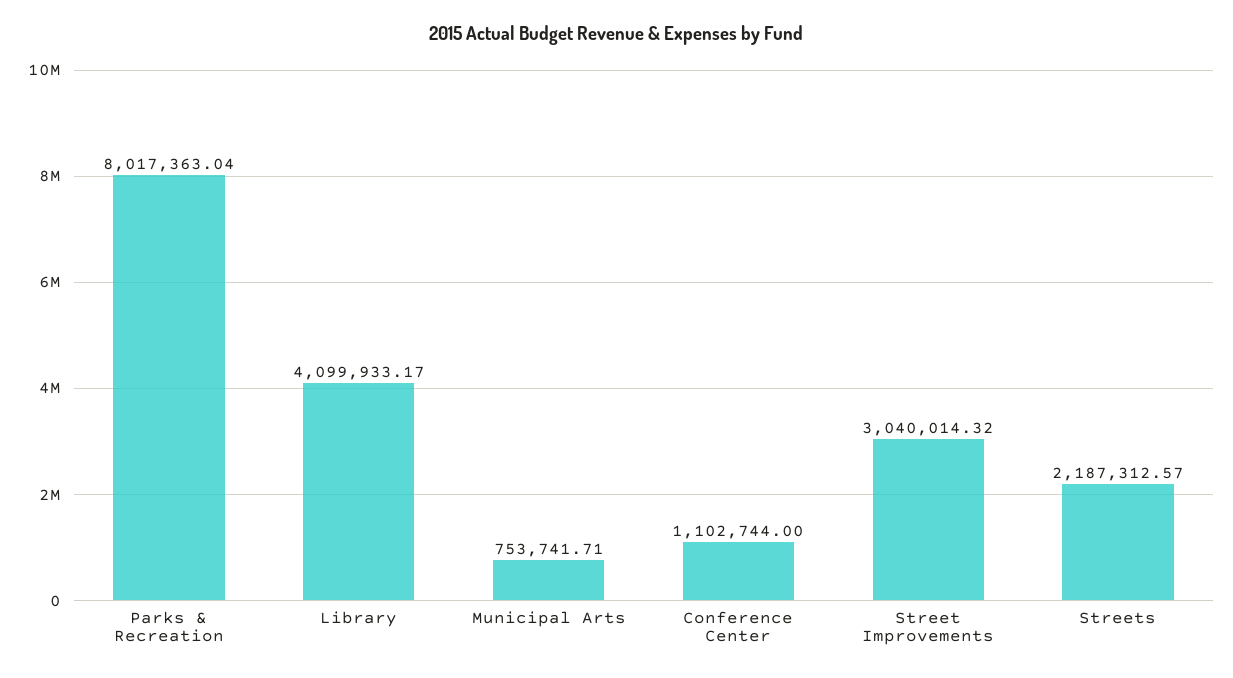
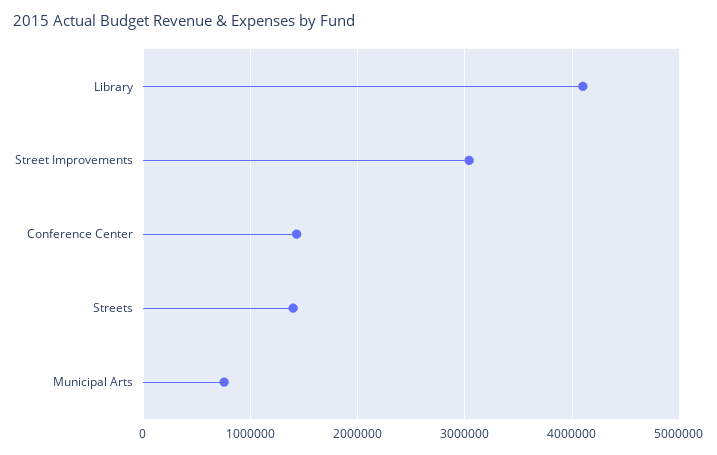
Parks & Recreation: 8017363.04 -> none
Conference Center: 1102744 -> 1400000
Streets: 2187312.57 -> 1400000

